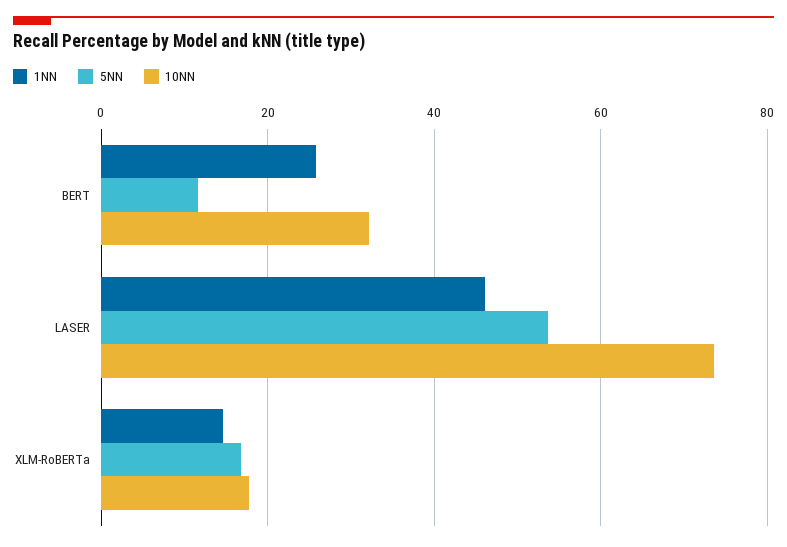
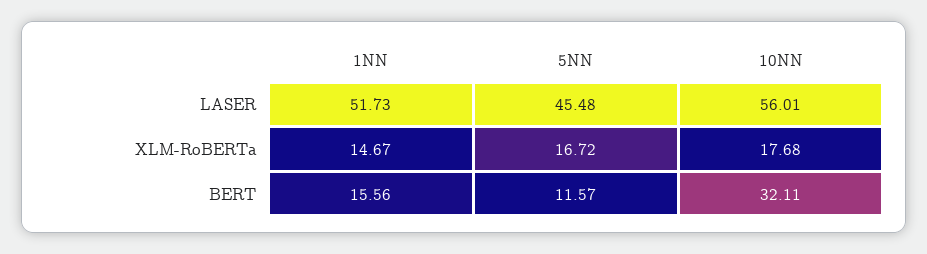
1NN, BERT: 26 -> 15.56
1NN, LASER: 46 -> 51.73
5NN, LASER: 54 -> 45.48
10NN, LASER: 74 -> 56.01

